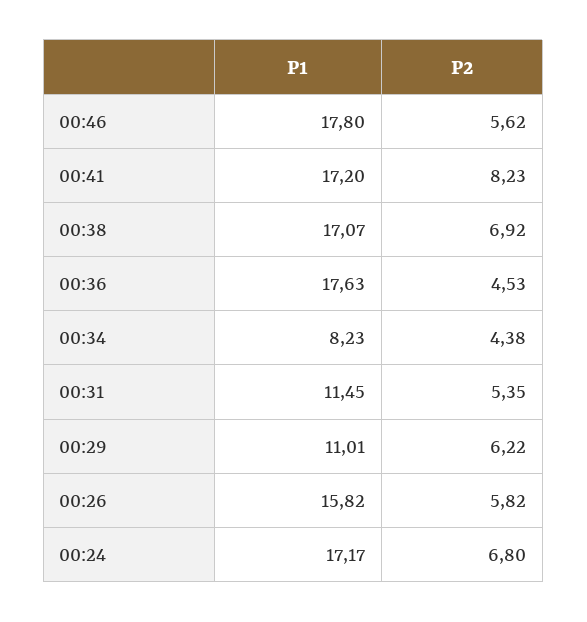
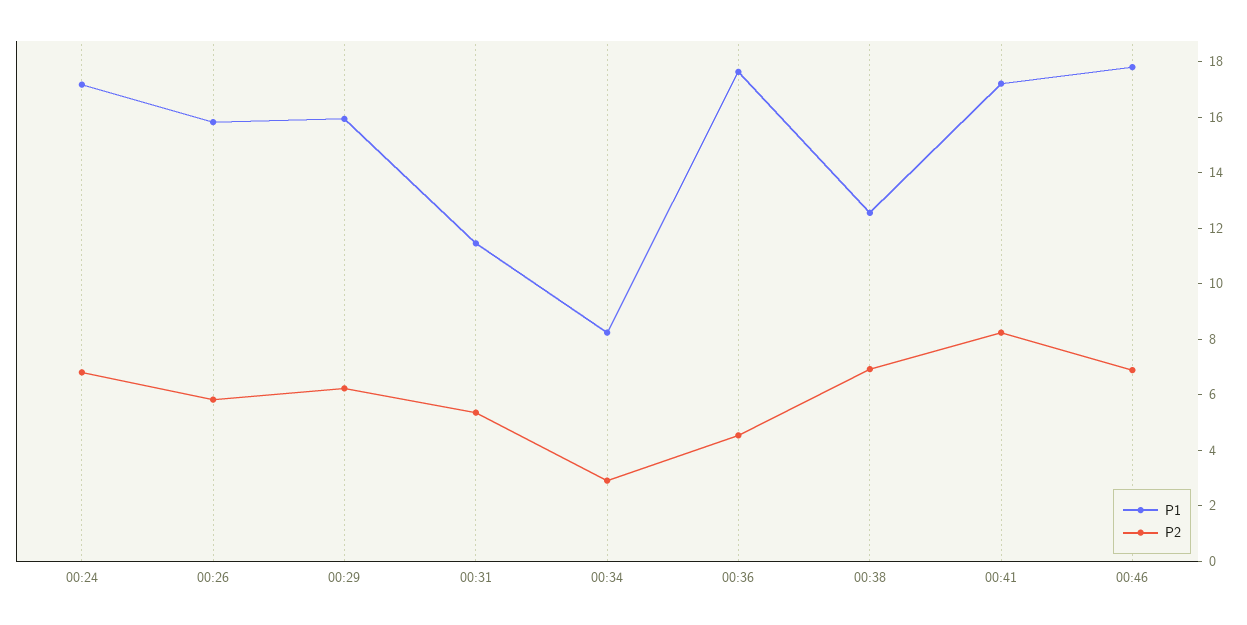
P2, 00:46: 5.62 -> 7
P1, 00:38: 17.07 -> 12.5
P2, 00:34: 4.38 -> 3
P1, 00:29: 11.01 -> 16

